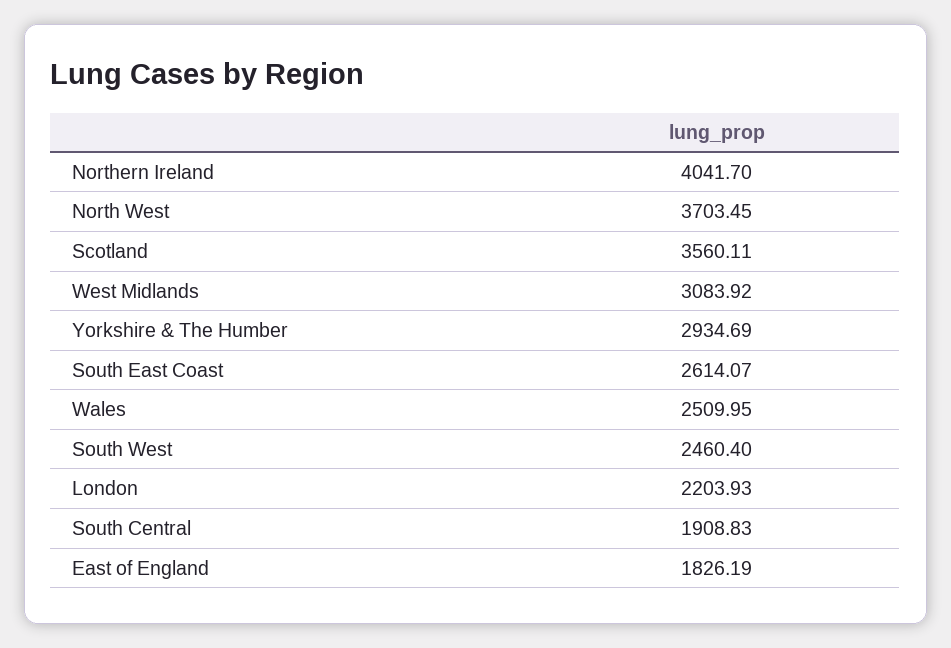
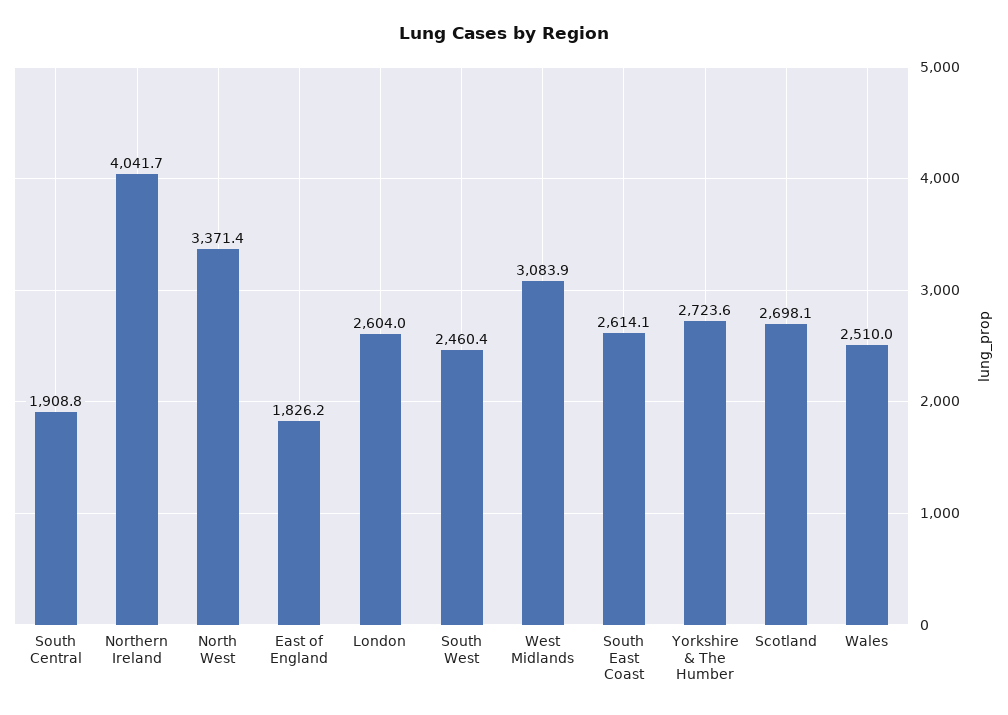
North West: 3703.45 -> 3371.4
Scotland: 3560.11 -> 2698.1
Yorkshire & The Humber: 2934.69 -> 2723.6
London: 2203.93 -> 2604

